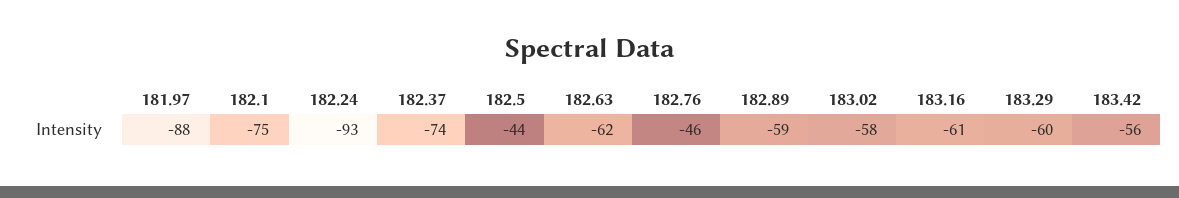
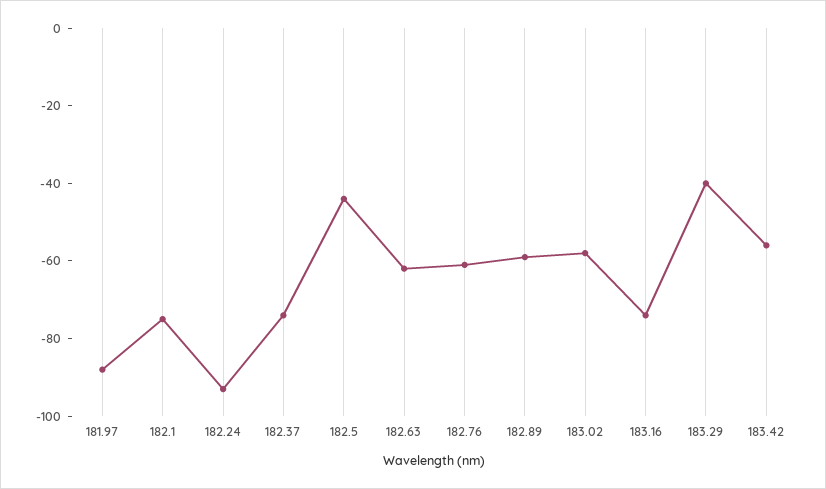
182.76: -46 -> -60
183.16: -61 -> -75
183.29: -60 -> -40

